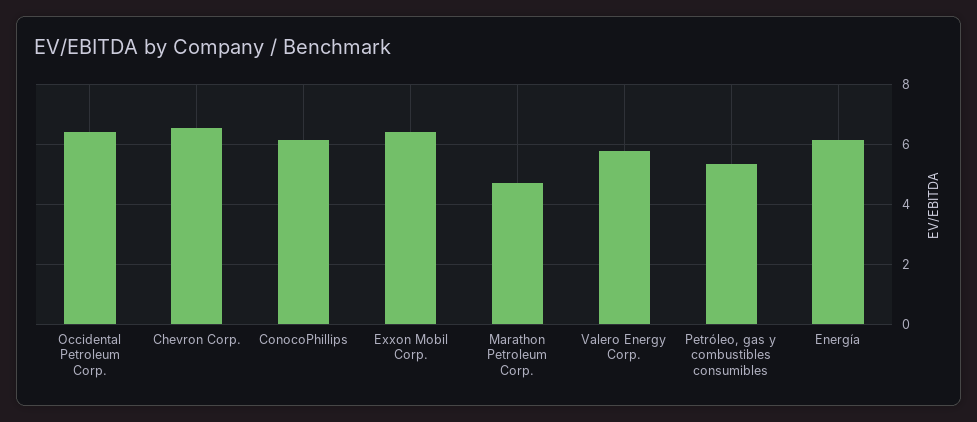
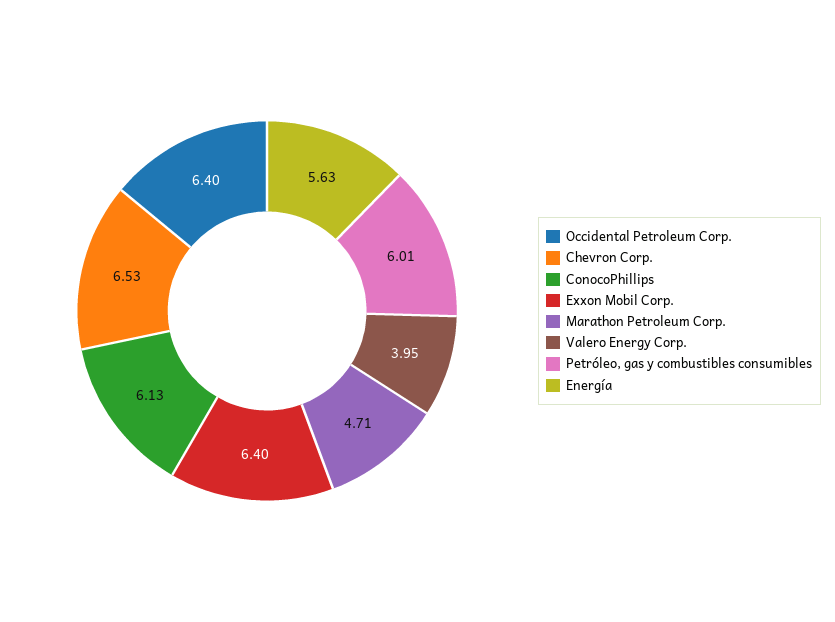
Valero Energy Corp.: 5.8 -> 3.95
Petróleo, gas y combustibles consumibles: 5.4 -> 6.01
Energía: 6.2 -> 5.63

